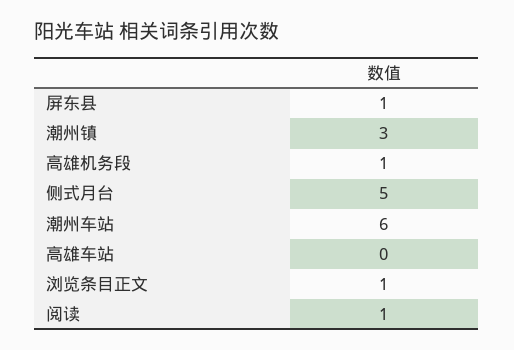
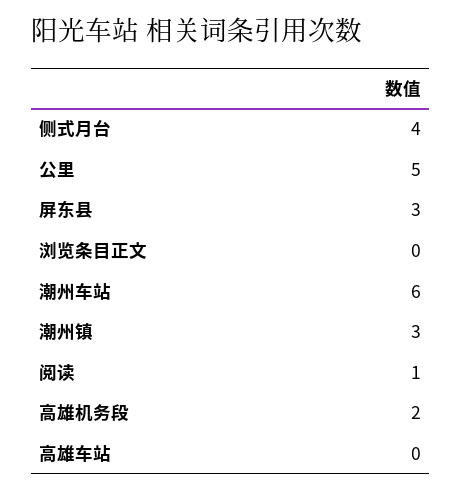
屏东县: 1 -> 3
高雄机务段: 1 -> 2
侧式月台: 5 -> 4
浏览条目正文: 1 -> 0
公里: none -> 5

